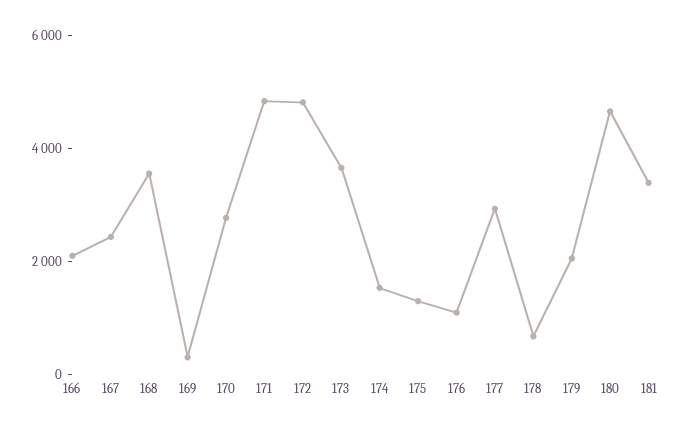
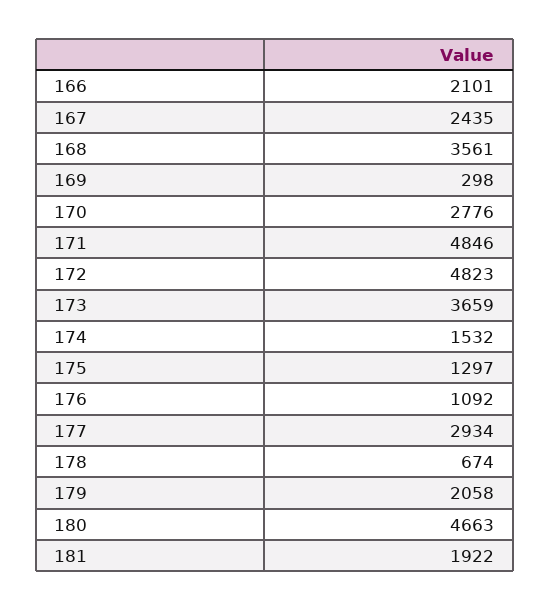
181: 3500 -> 1922

